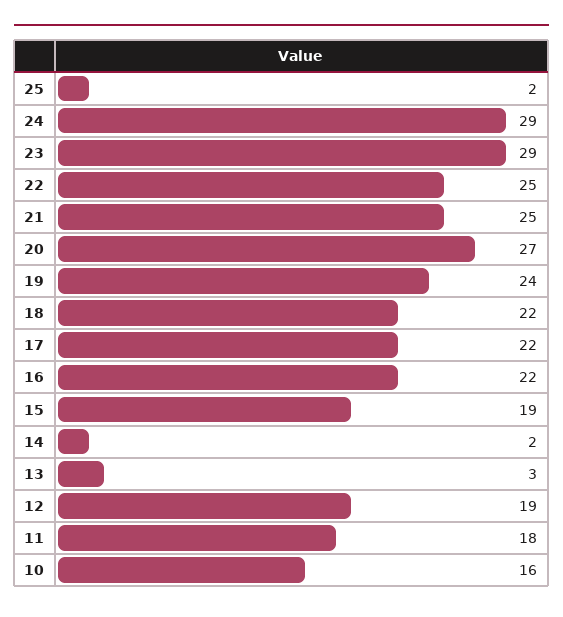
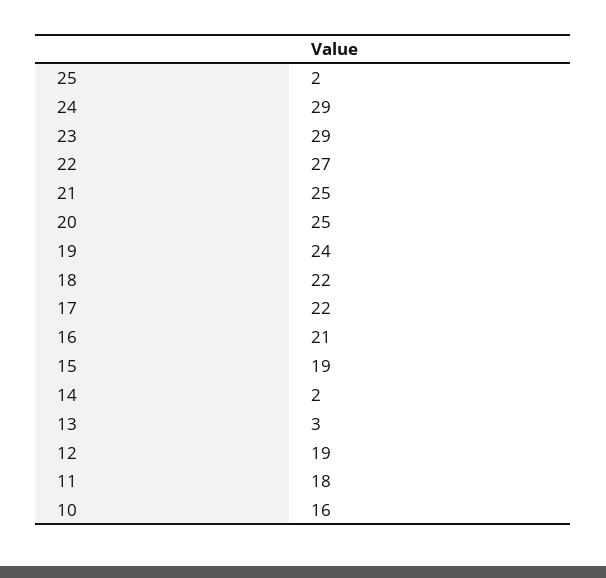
22: 25 -> 27
20: 27 -> 25
16: 22 -> 21

